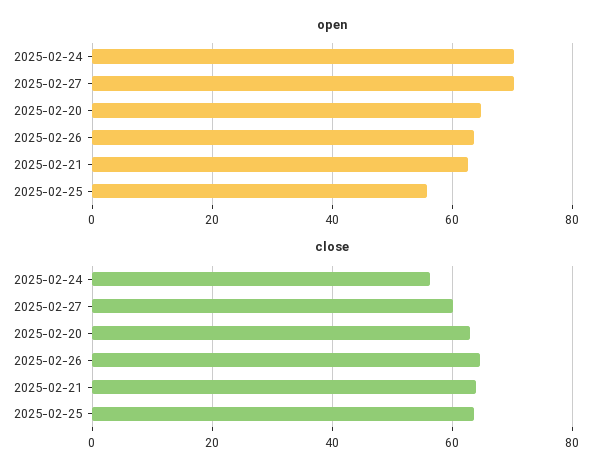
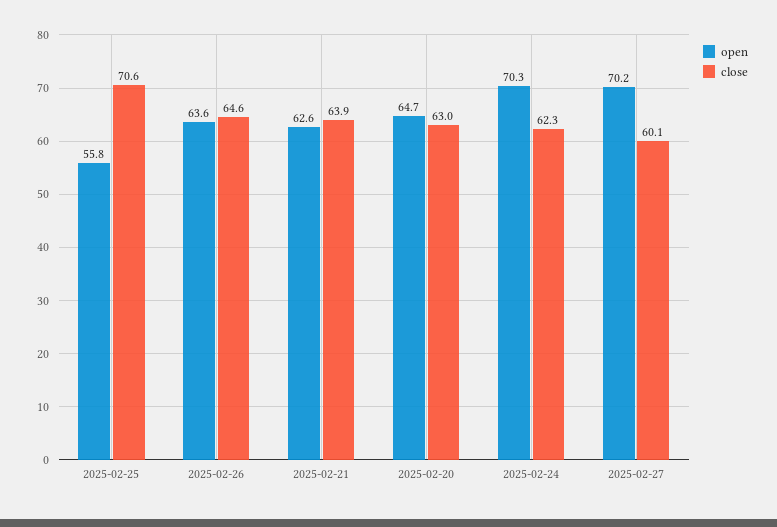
close, 2025-02-24: 56 -> 62.3
close, 2025-02-25: 64 -> 70.6

